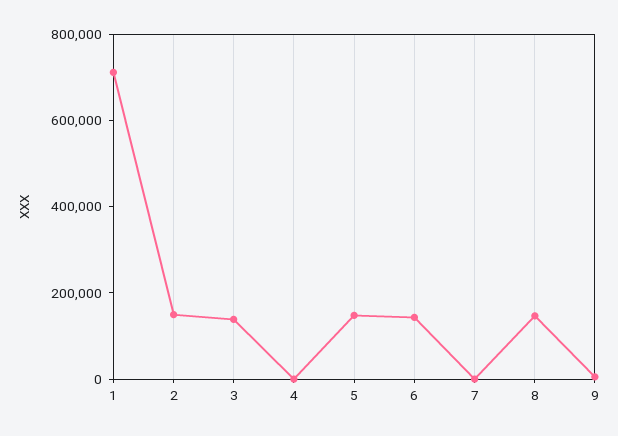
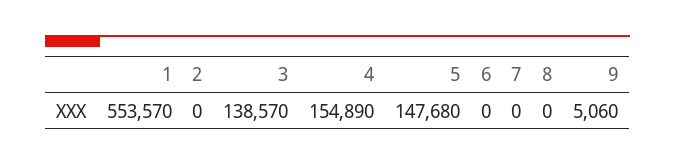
1: 700000 -> 553570
2: 150000 -> 0
4: 0 -> 154890
6: 150000 -> 0
8: 150000 -> 0

